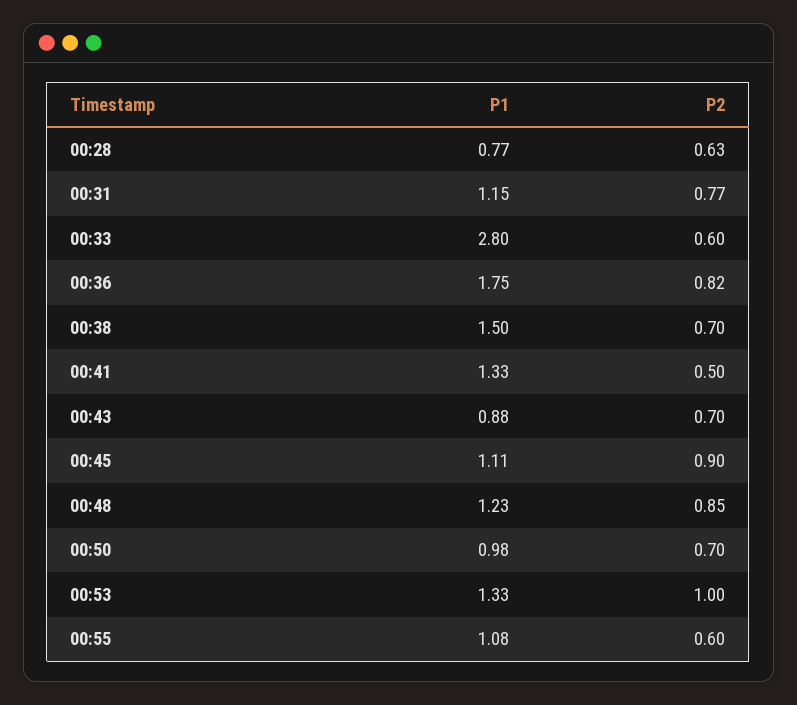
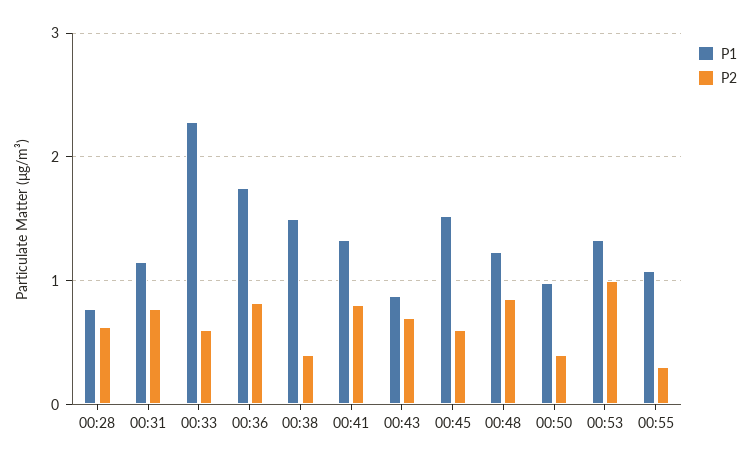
P1, 00:33: 2.8 -> 2.3
P2, 00:38: 0.7 -> 0.4
P2, 00:41: 0.5 -> 0.8
P1, 00:45: 1.11 -> 1.5
P2, 00:45: 0.9 -> 0.6
P2, 00:50: 0.7 -> 0.4
P2, 00:55: 0.6 -> 0.3

